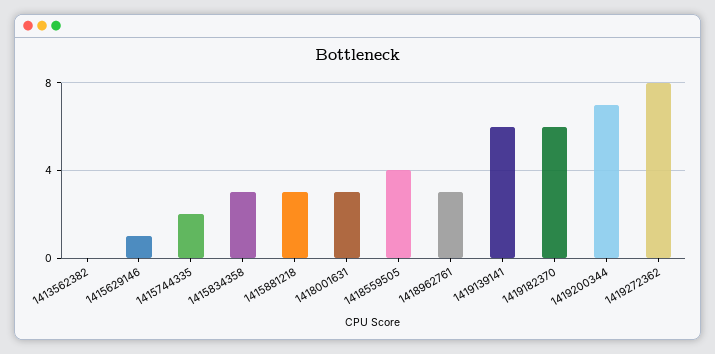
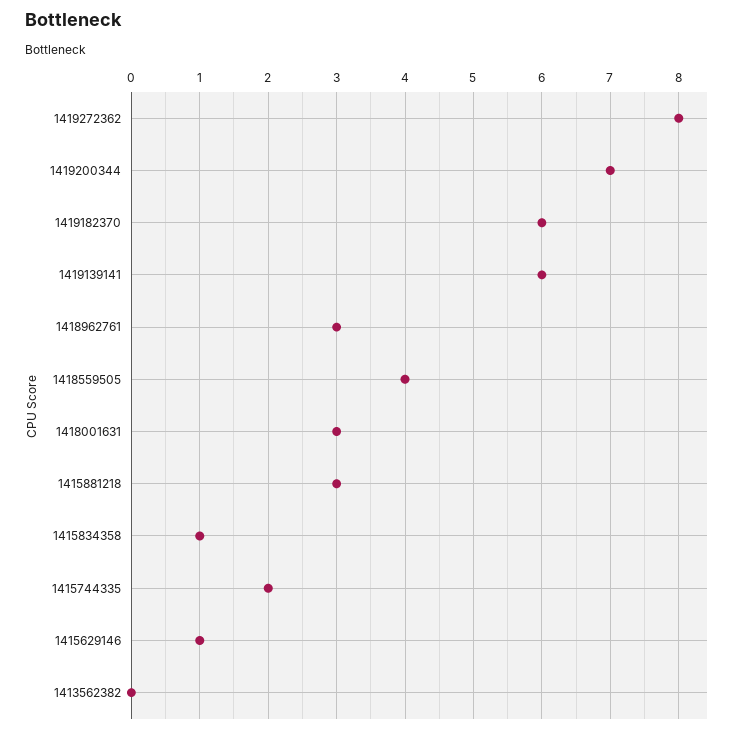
1415834358: 3 -> 1

